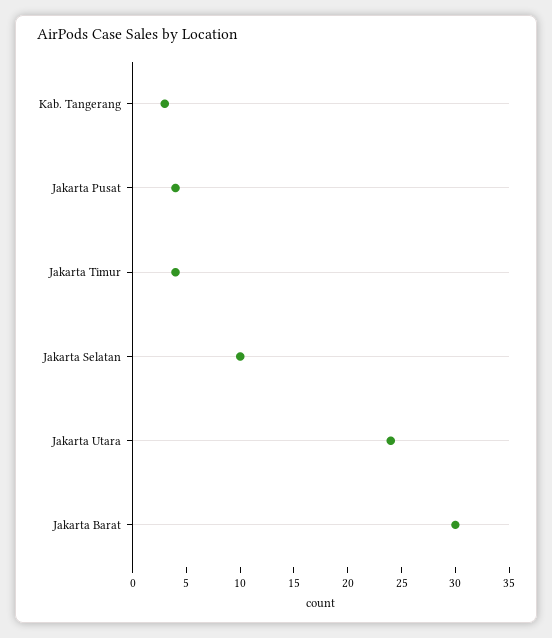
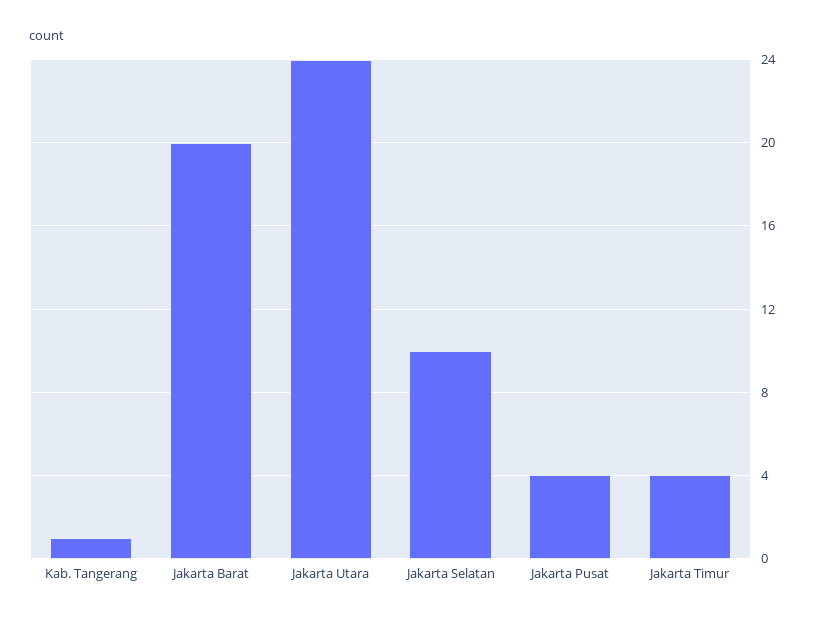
Kab. Tangerang: 3 -> 1
Jakarta Barat: 30 -> 20

